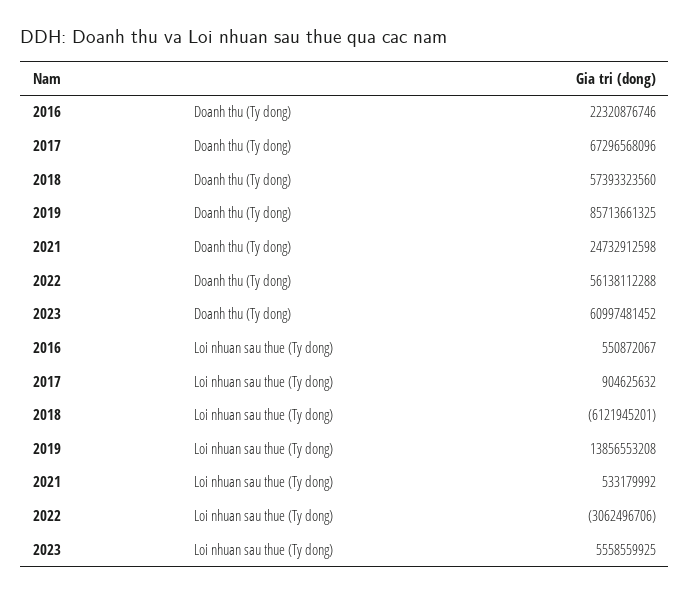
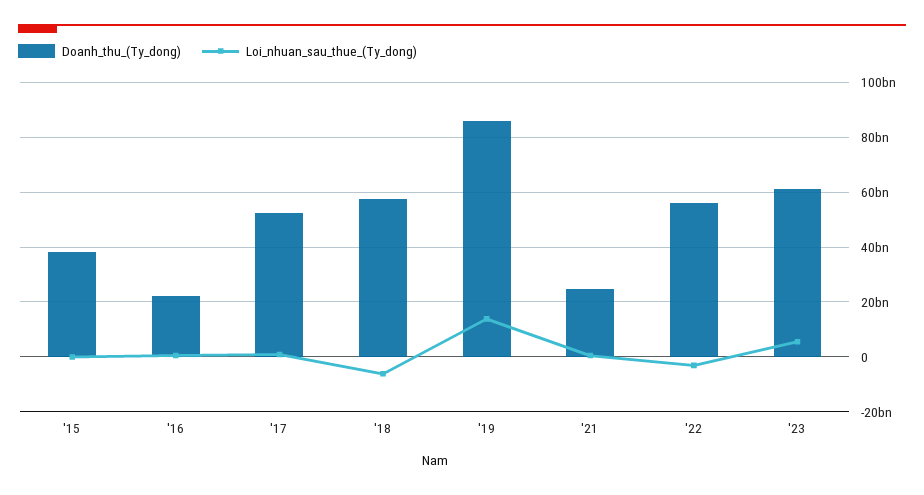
Doanh thu (Ty dong), 2017: 67296568096 -> 52500000000
Doanh thu (Ty dong), '15: none -> 37500000000
Loi nhuan sau thue (Ty dong), '15: none -> 0

